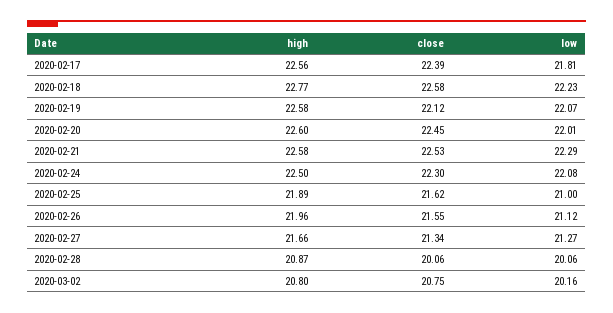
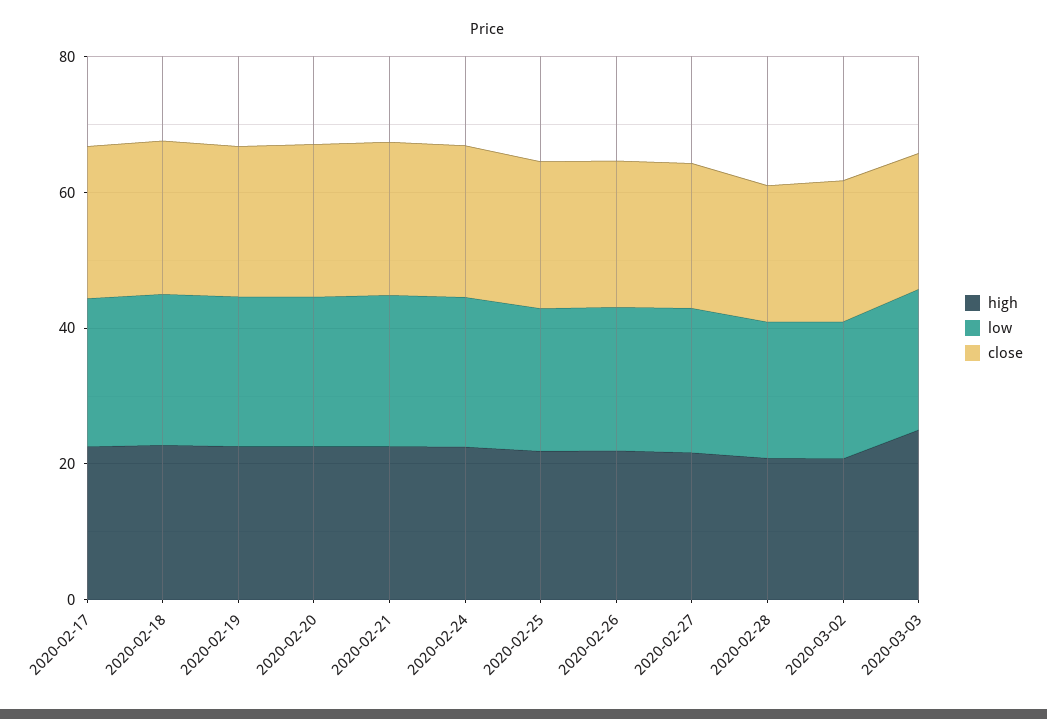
high, 2020-03-03: none -> 25
low, 2020-03-03: none -> 20
close, 2020-03-03: none -> 20

